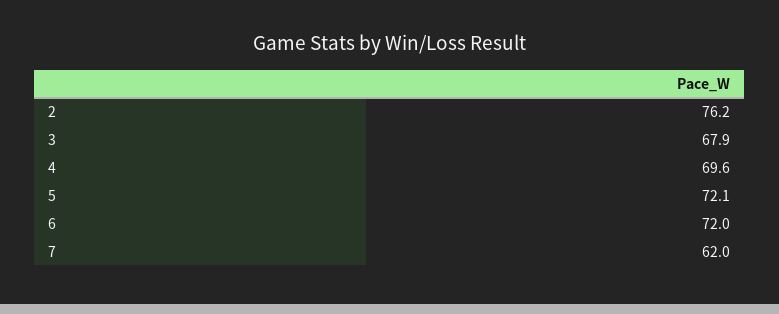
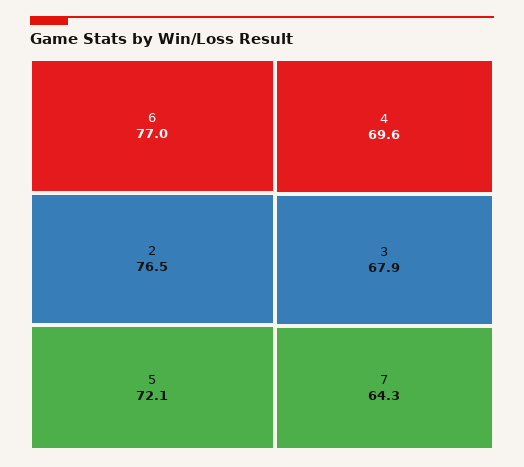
2: 76.2 -> 76.5
6: 72 -> 77
7: 62 -> 64.3

